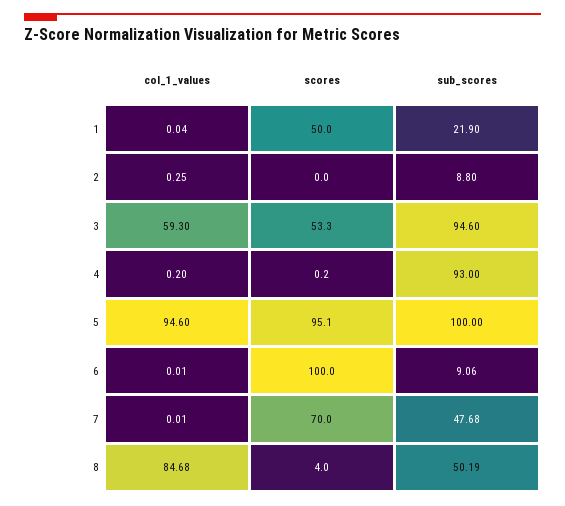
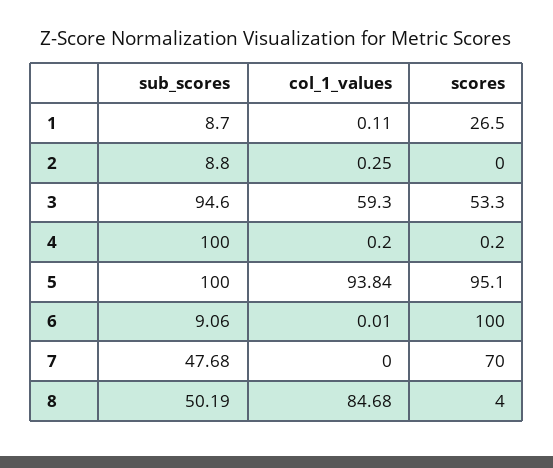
col_1_values, 1: 0.04 -> 0.11
scores, 1: 50 -> 26.5
sub_scores, 1: 21.9 -> 8.7
sub_scores, 4: 93 -> 100
col_1_values, 5: 94.6 -> 93.84
col_1_values, 7: 0.01 -> 0

